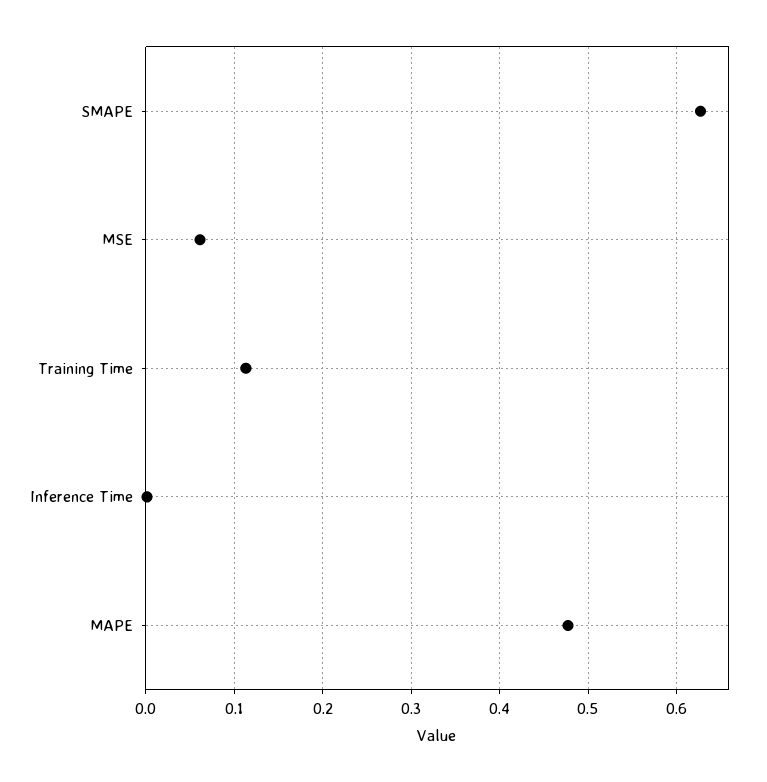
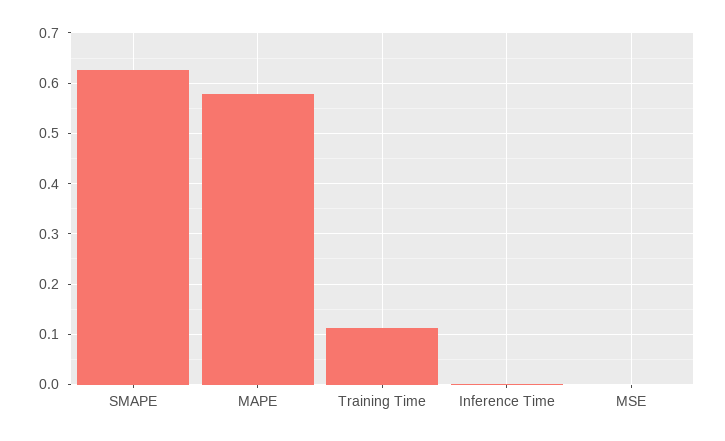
MSE: 0.06 -> 0
MAPE: 0.48 -> 0.58

